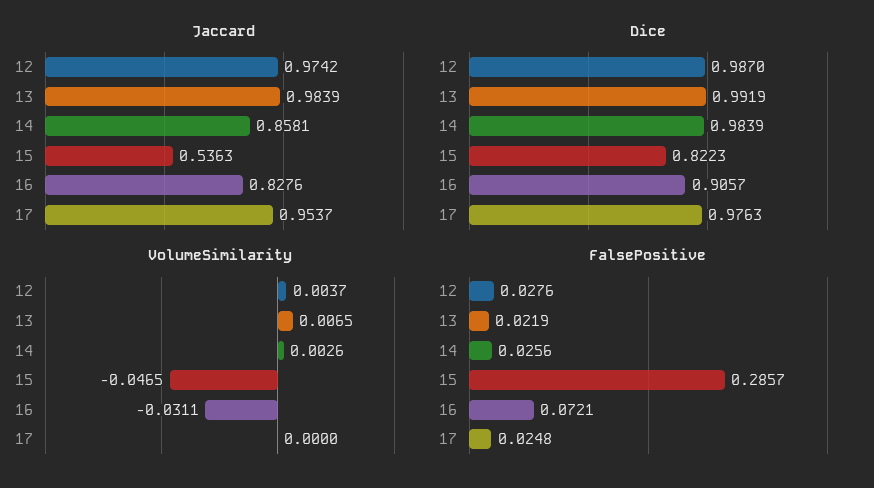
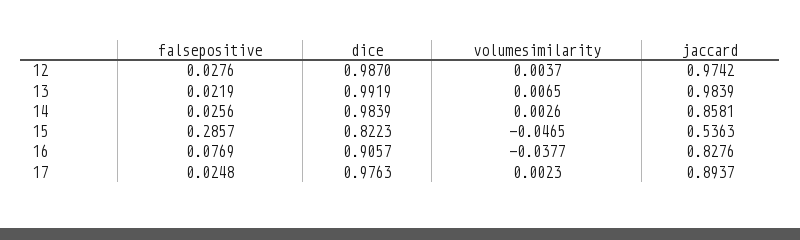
Jaccard, 17: 0.9537 -> 0.8937
VolumeSimilarity, 16: -0.0311 -> -0.0377
VolumeSimilarity, 17: 0 -> 0.0023
FalsePositive, 16: 0.0721 -> 0.0769

